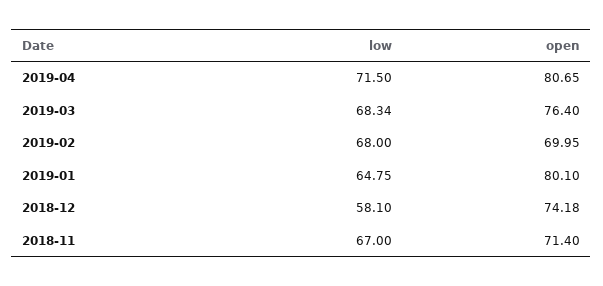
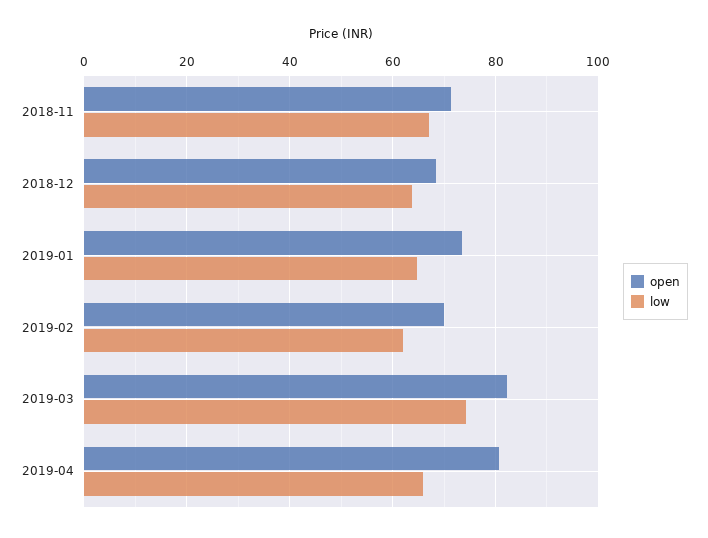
low, 2019-04: 71.5 -> 66
low, 2019-03: 68.34 -> 74
open, 2019-03: 76.4 -> 82
low, 2019-02: 68 -> 62
open, 2019-01: 80.1 -> 74
low, 2018-12: 58.1 -> 64
open, 2018-12: 74.18 -> 68

